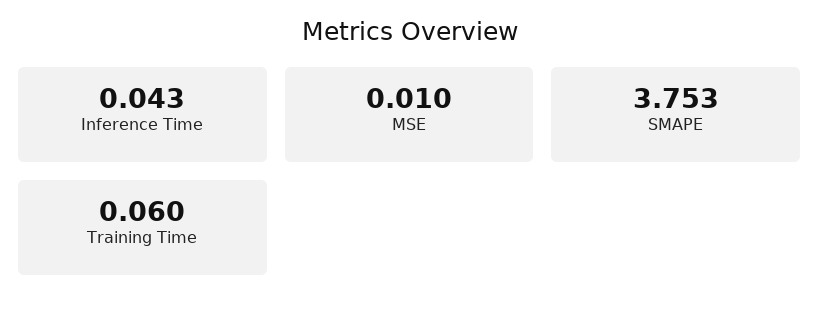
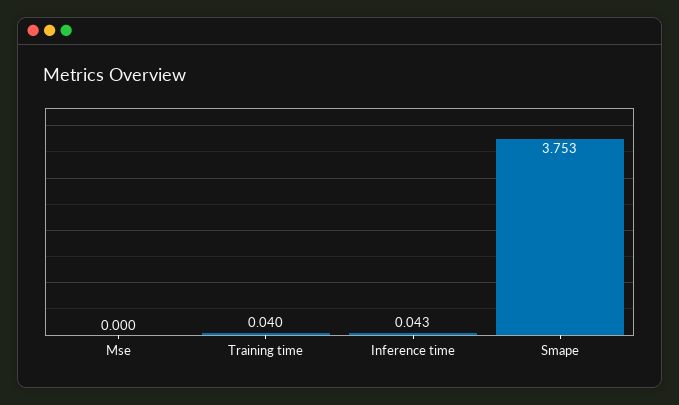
MSE: 0.01 -> 0
Training Time: 0.06 -> 0.04

